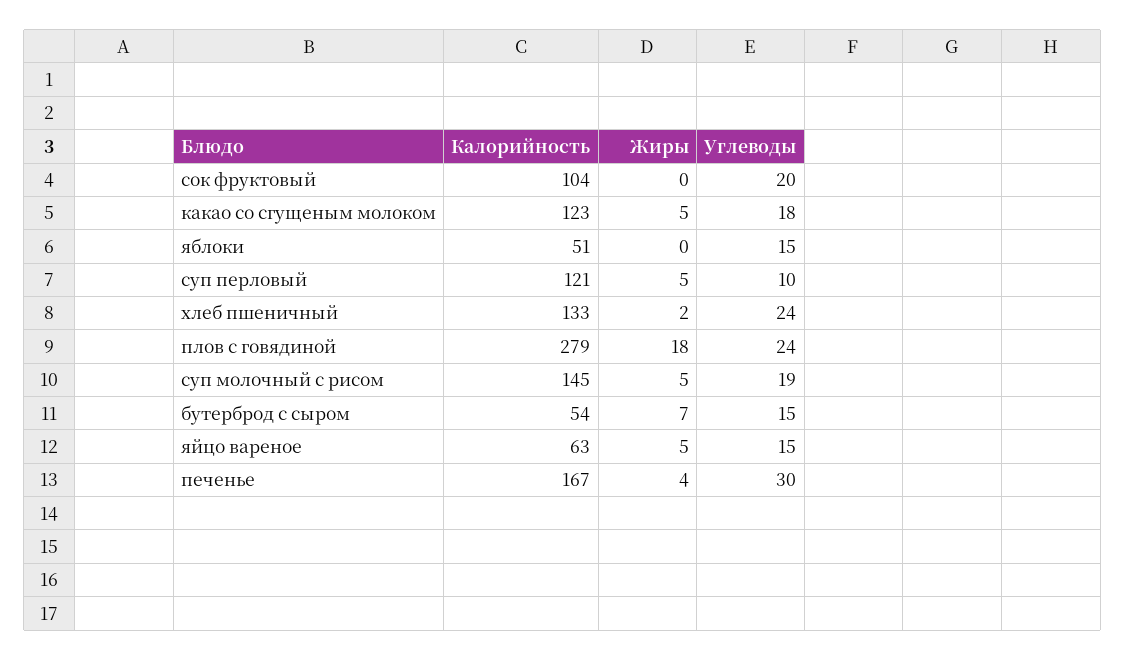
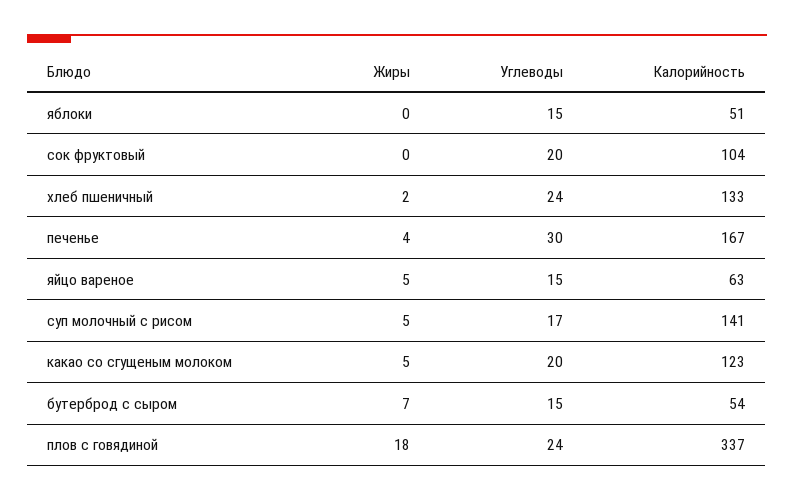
Углеводы, какао со сгущеным молоком: 18 -> 20
Калорийность, суп перловый: 121 -> none
Жиры, суп перловый: 5 -> none
Углеводы, суп перловый: 10 -> none
Калорийность, плов с говядиной: 279 -> 337
Калорийность, суп молочный с рисом: 145 -> 141
Углеводы, суп молочный с рисом: 19 -> 17

